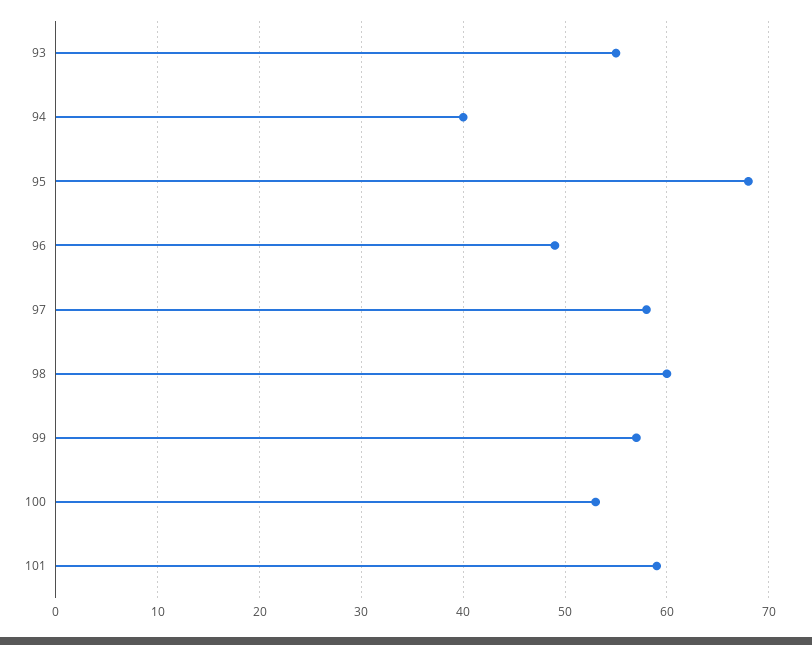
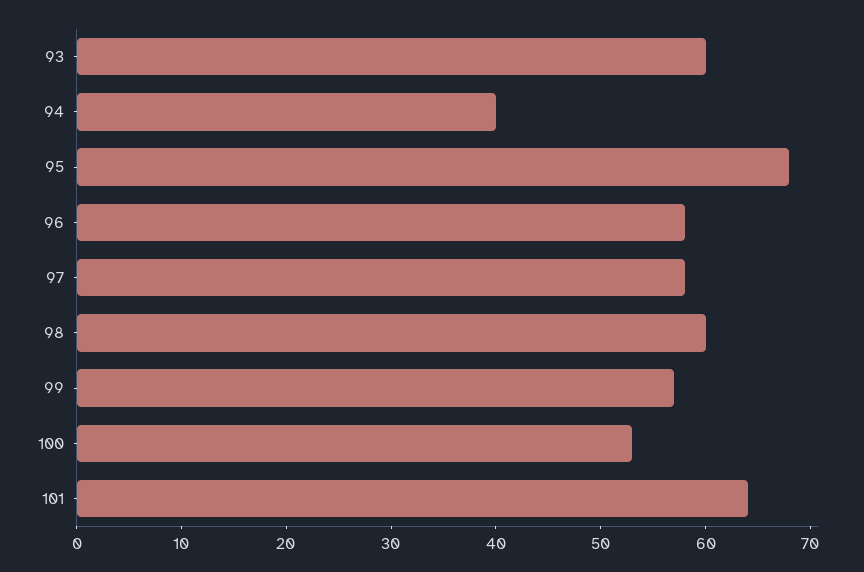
93: 55 -> 60
96: 49 -> 58
101: 59 -> 64

